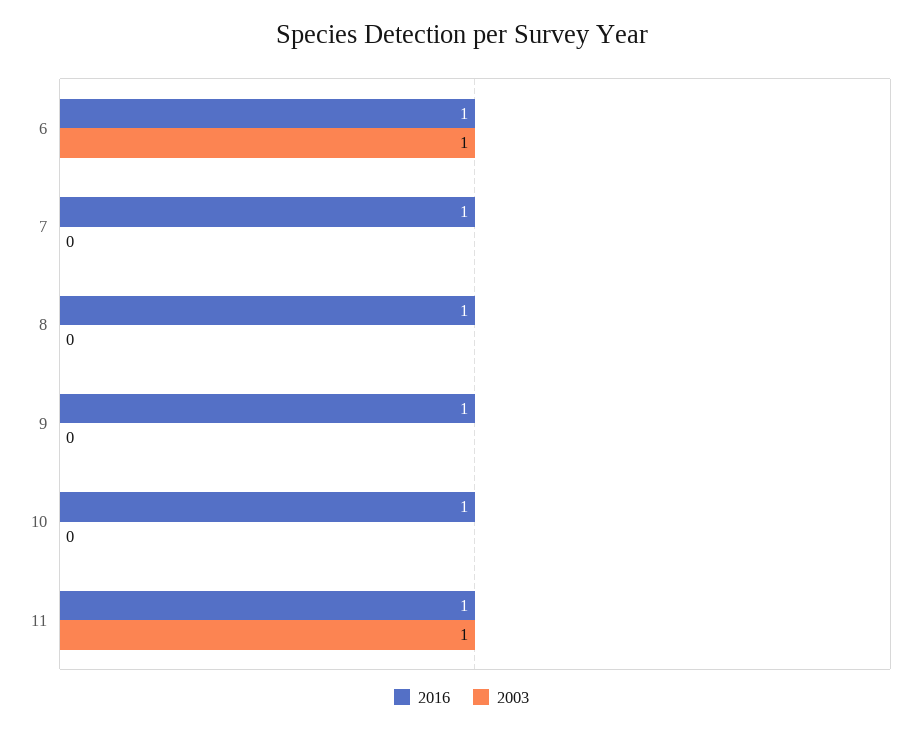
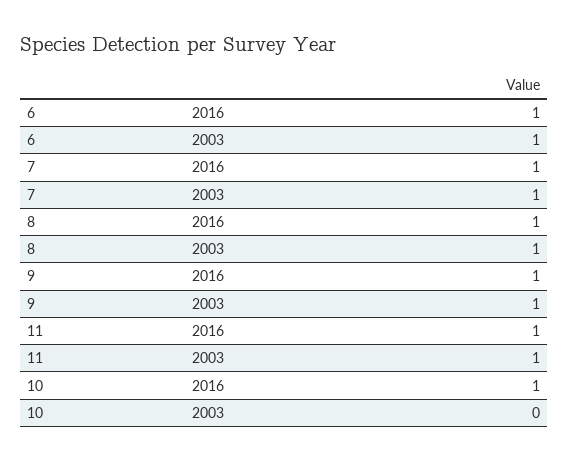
2003, 7: 0 -> 1
2003, 8: 0 -> 1
2003, 9: 0 -> 1

